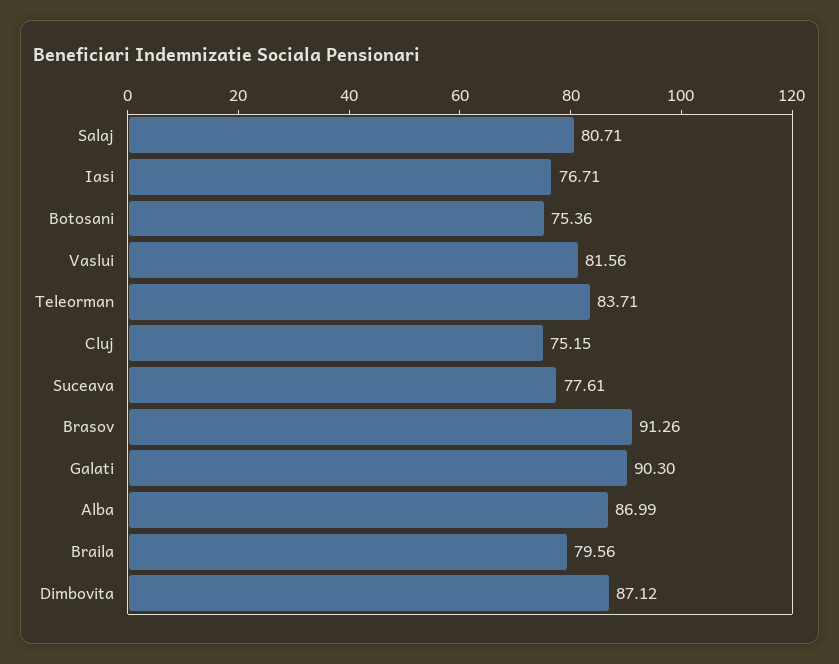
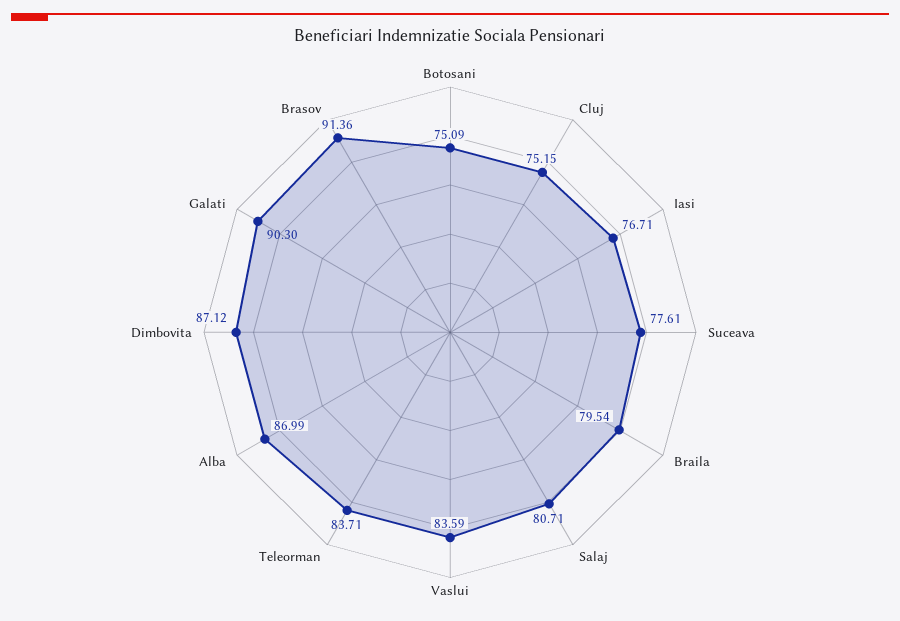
Botosani: 75.36 -> 75.09
Vaslui: 81.56 -> 83.59
Brasov: 91.26 -> 91.36
Braila: 79.56 -> 79.54

